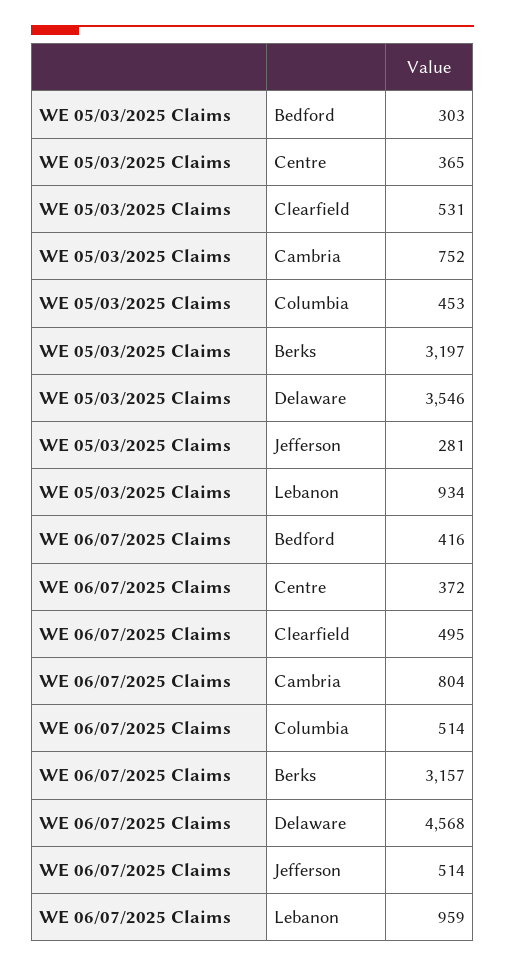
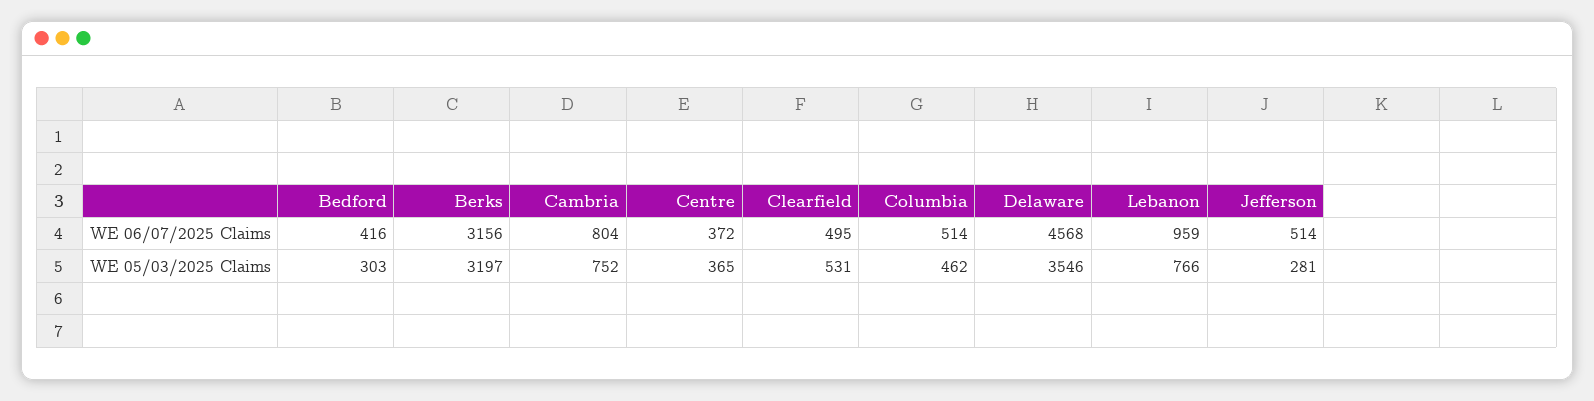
WE 05/03/2025 Claims, Columbia: 453 -> 462
WE 05/03/2025 Claims, Lebanon: 934 -> 766
WE 06/07/2025 Claims, Berks: 3157 -> 3156

